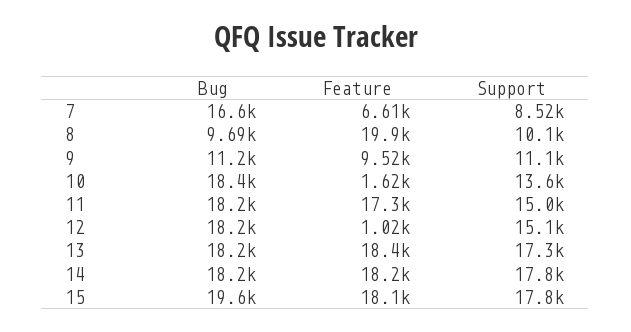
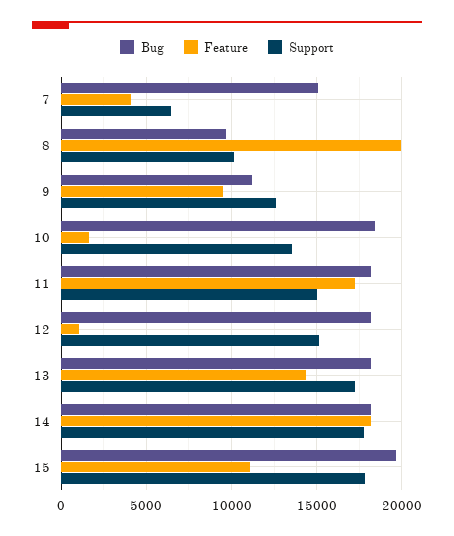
Bug, 7: 16600 -> 15000
Feature, 7: 6610 -> 4000
Support, 7: 8520 -> 6500
Support, 9: 11100 -> 12500
Feature, 13: 18400 -> 14500
Feature, 15: 18100 -> 11000

